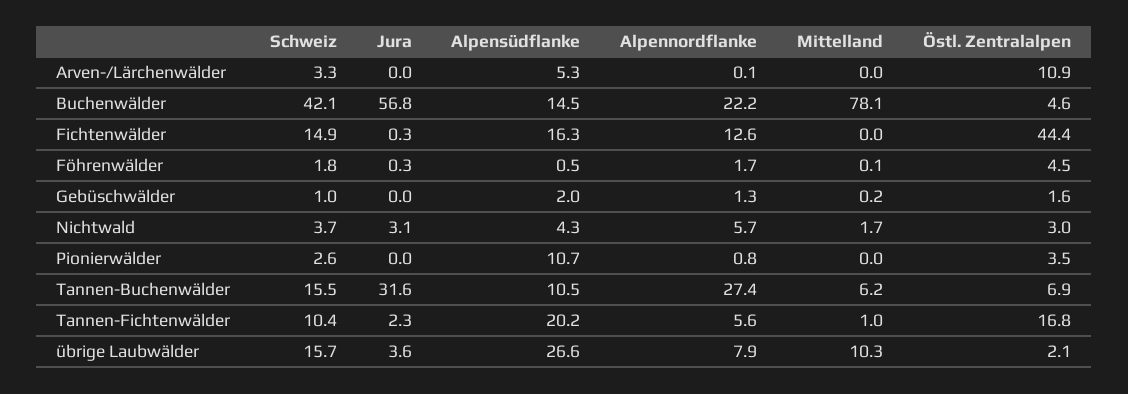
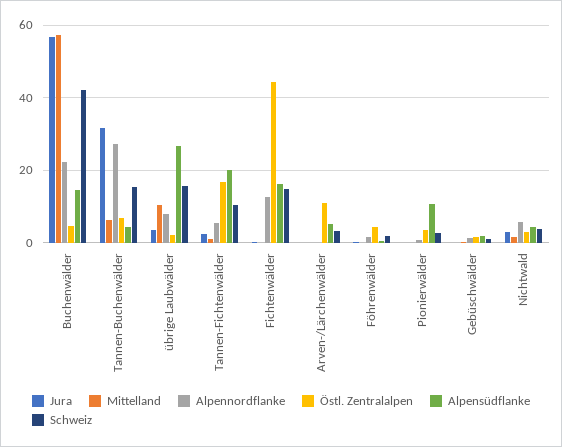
Mittelland, Buchenwälder: 78.1 -> 58
Alpensüdflanke, Tannen-Buchenwälder: 10.5 -> 4

